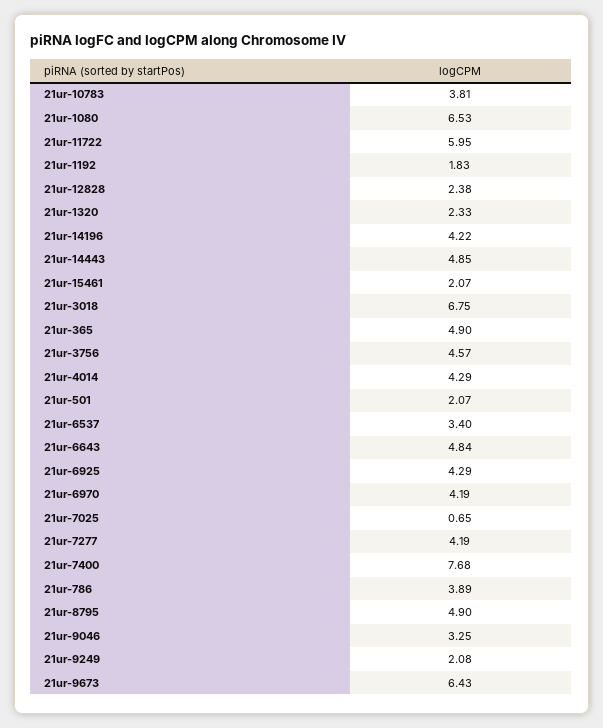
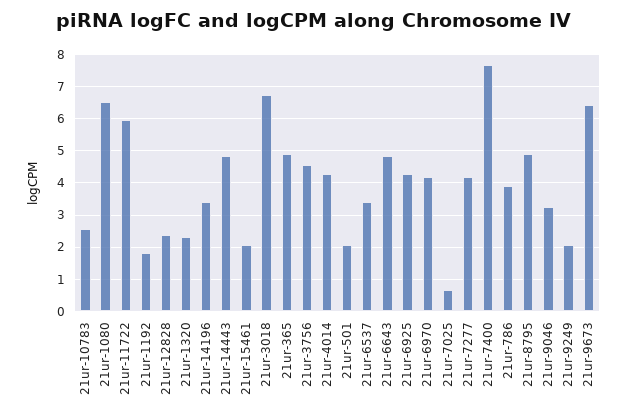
21ur-10783: 3.81 -> 2.6
21ur-14196: 4.22 -> 3.4

